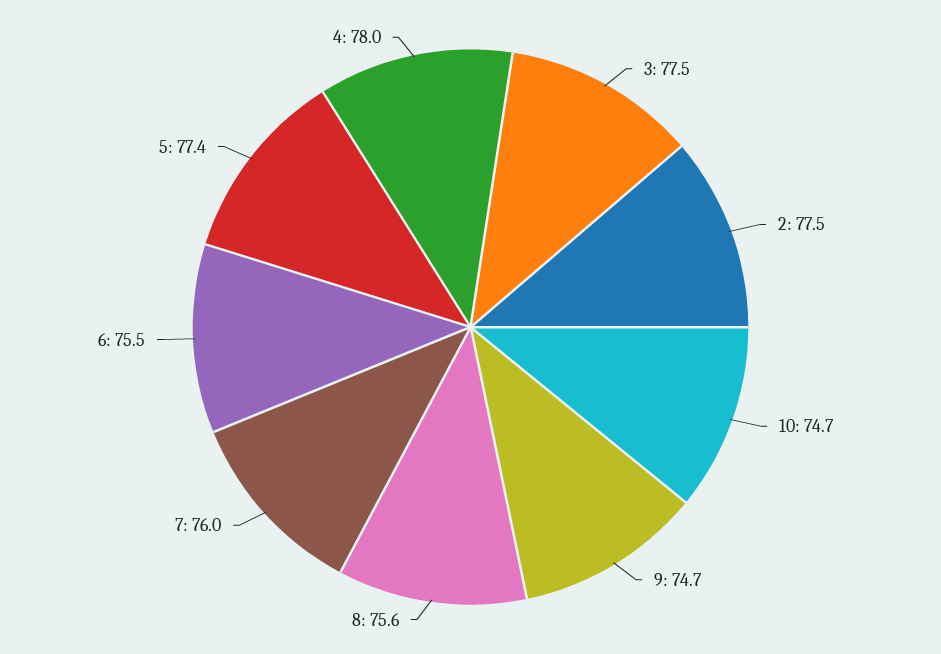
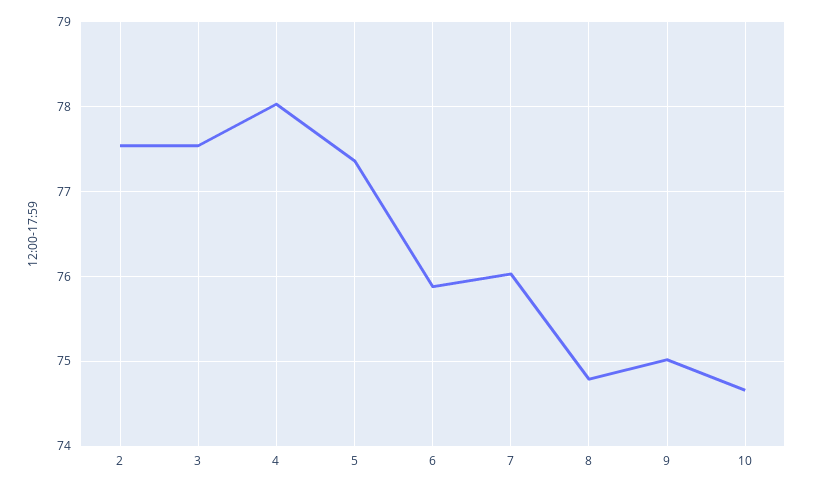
9: 74.7 -> 75
8: 75.6 -> 74.8
6: 75.5 -> 75.9

